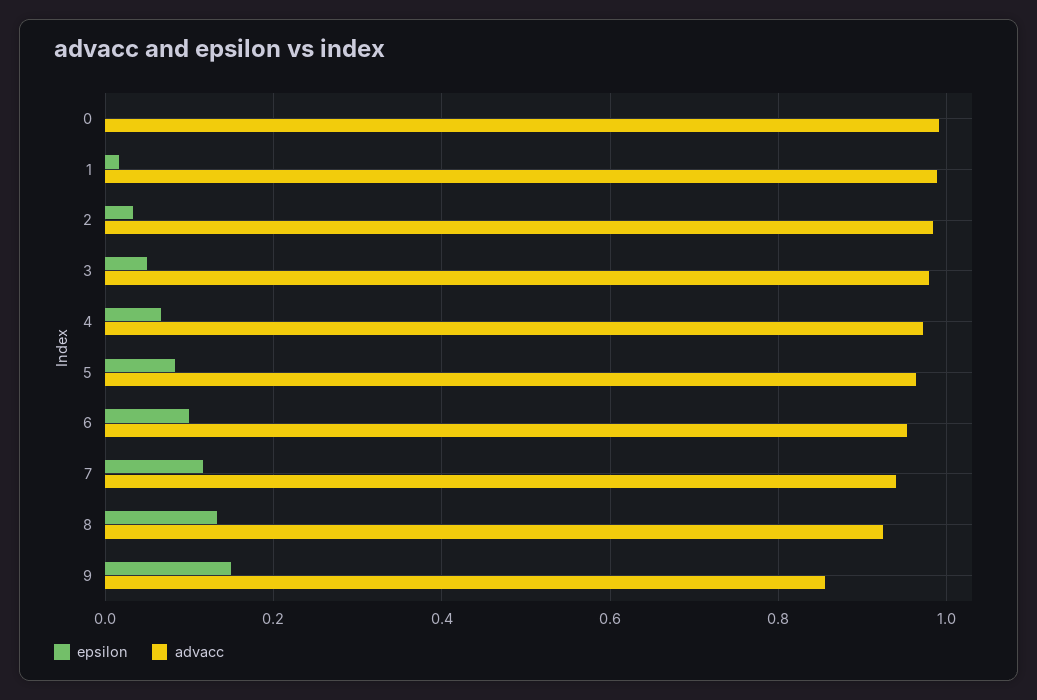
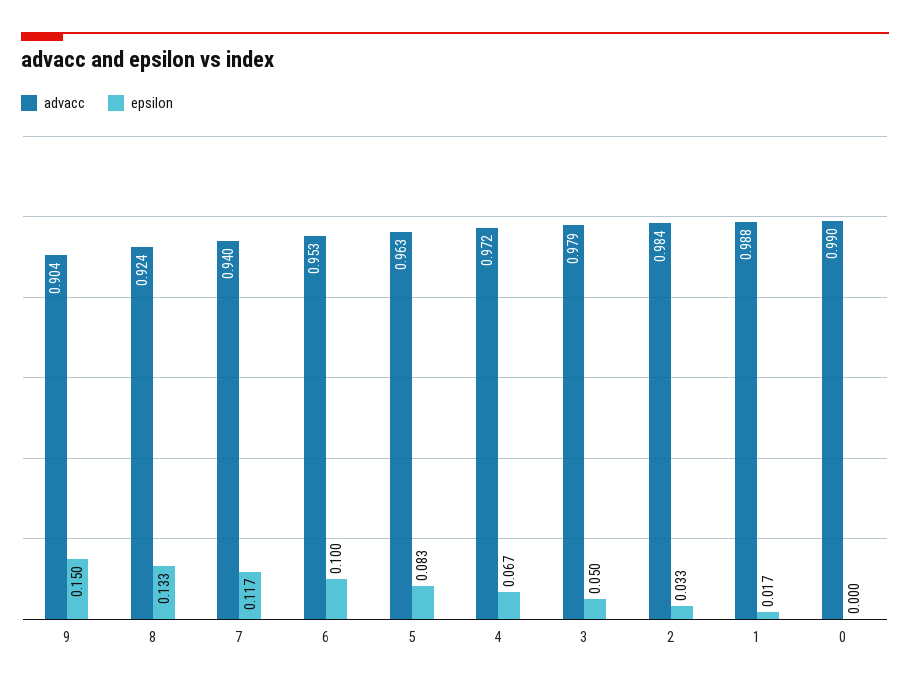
advacc, 9: 0.86 -> 0.904

